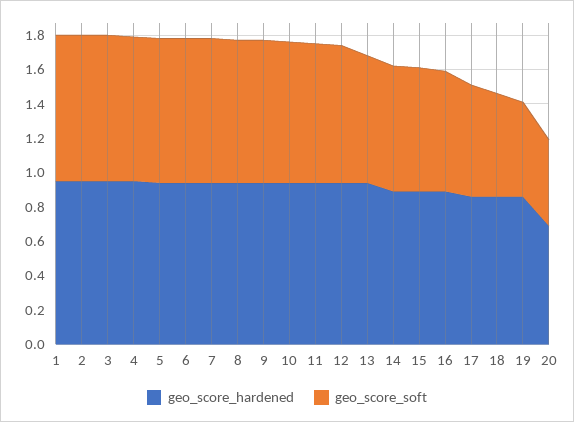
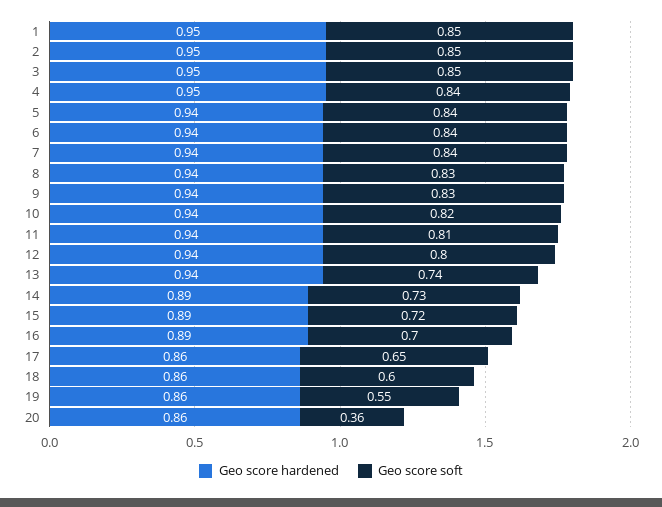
geo_score_hardened, 20: 0.7 -> 0.86
geo_score_soft, 20: 0.5 -> 0.36

